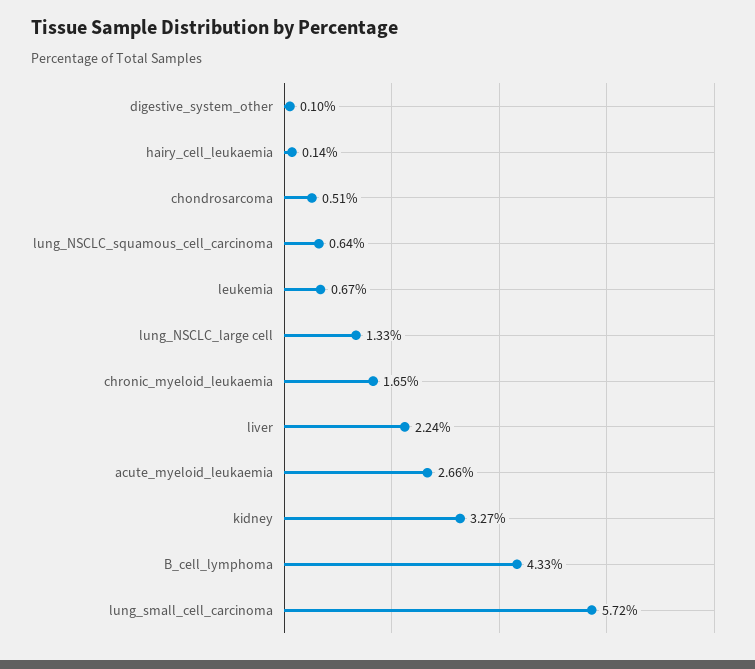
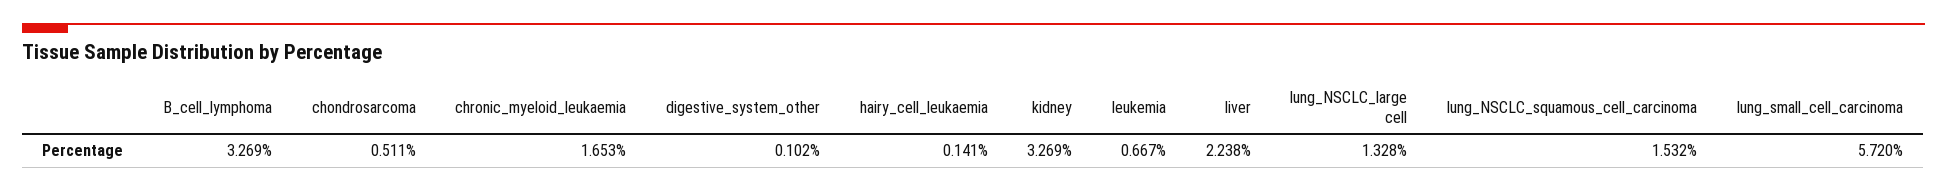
lung_NSCLC_squamous_cell_carcinoma: 0.64 -> 1.532
acute_myeloid_leukaemia: 2.66 -> none
B_cell_lymphoma: 4.33 -> 3.269

